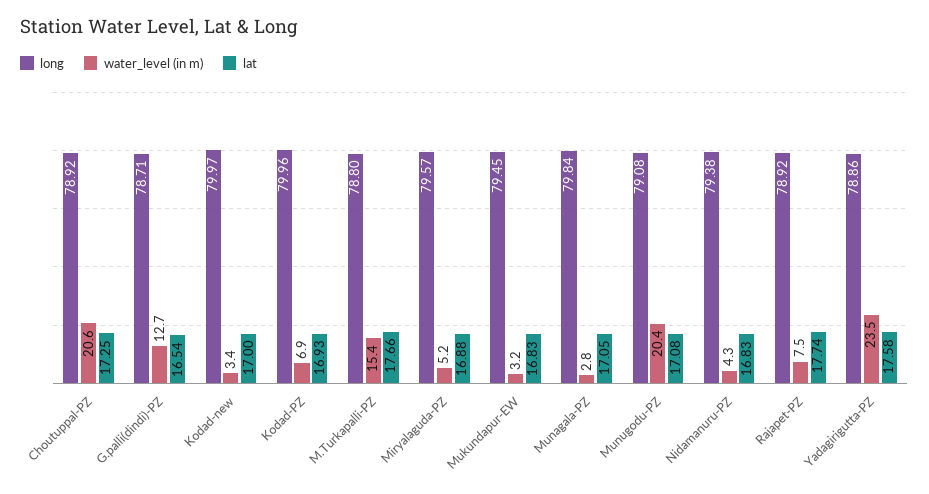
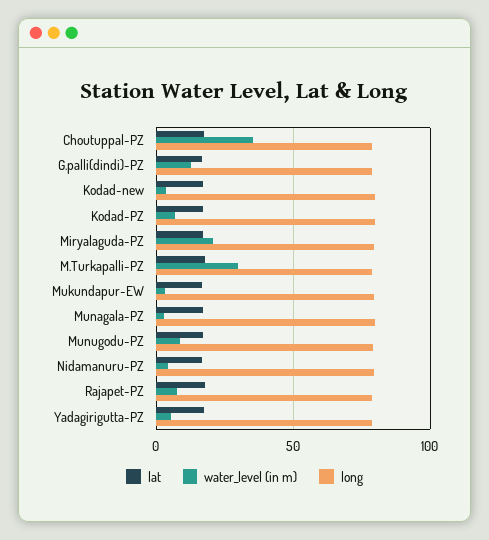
water_level (in m), Choutuppal-PZ: 20.6 -> 35
water_level (in m), M.Turkapalli-PZ: 15.4 -> 30
water_level (in m), Miryalaguda-PZ: 5.2 -> 20
water_level (in m), Munugodu-PZ: 20.4 -> 10
water_level (in m), Yadagirigutta-PZ: 23.5 -> 5

